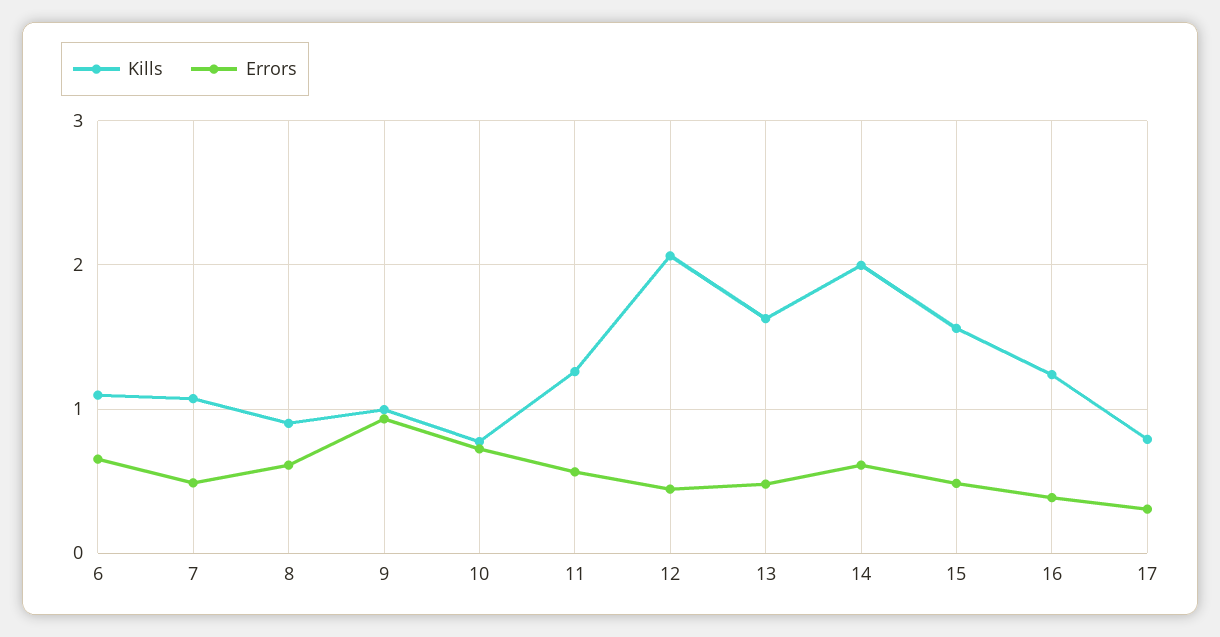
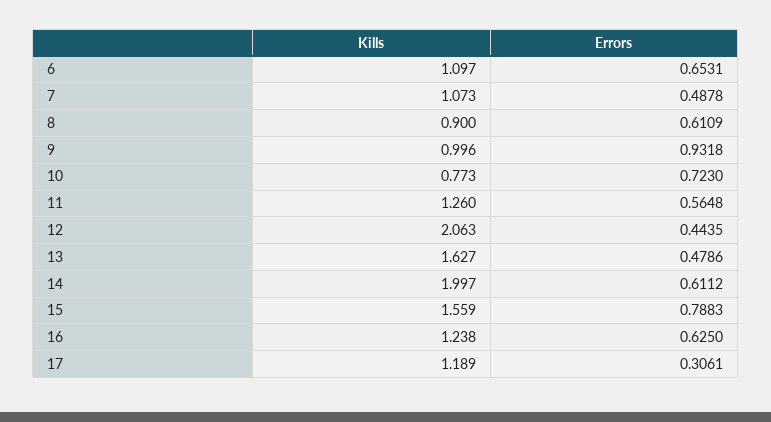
Errors, 15: 0.5 -> 0.7883
Errors, 16: 0.4 -> 0.625
Kills, 17: 0.8 -> 1.189

